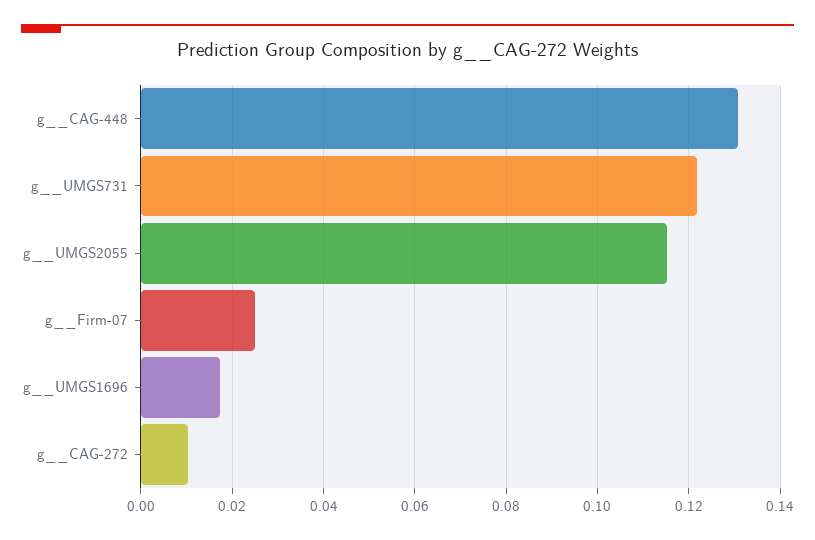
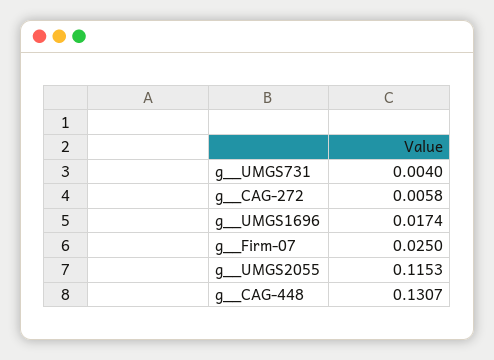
g__UMGS731: 0.122 -> 0.004
g__CAG-272: 0.01 -> 0.0058

